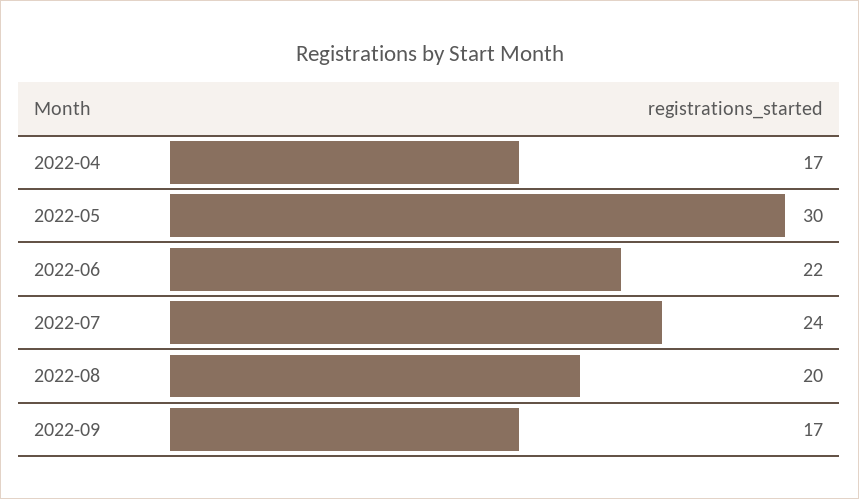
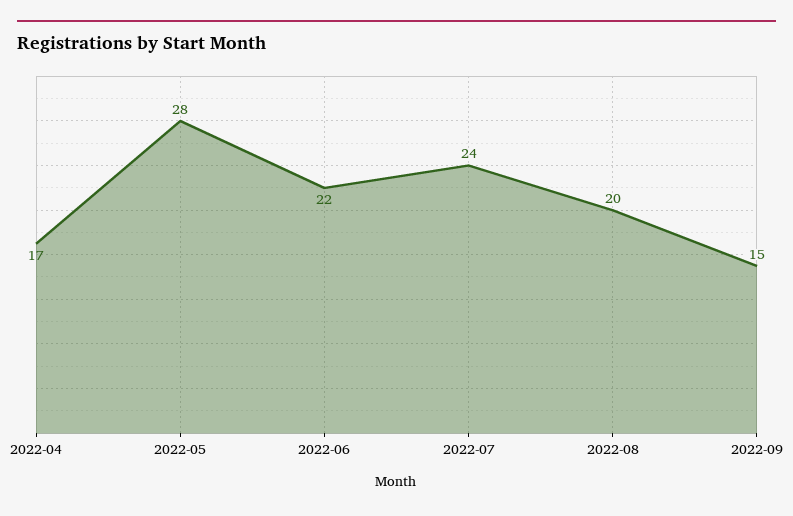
2022-05: 30 -> 28
2022-09: 17 -> 15

